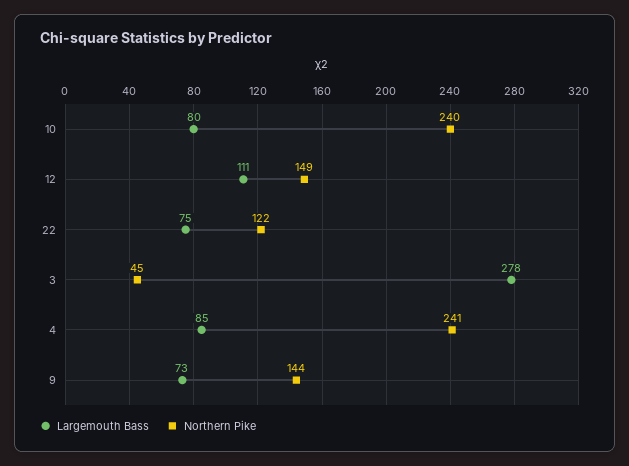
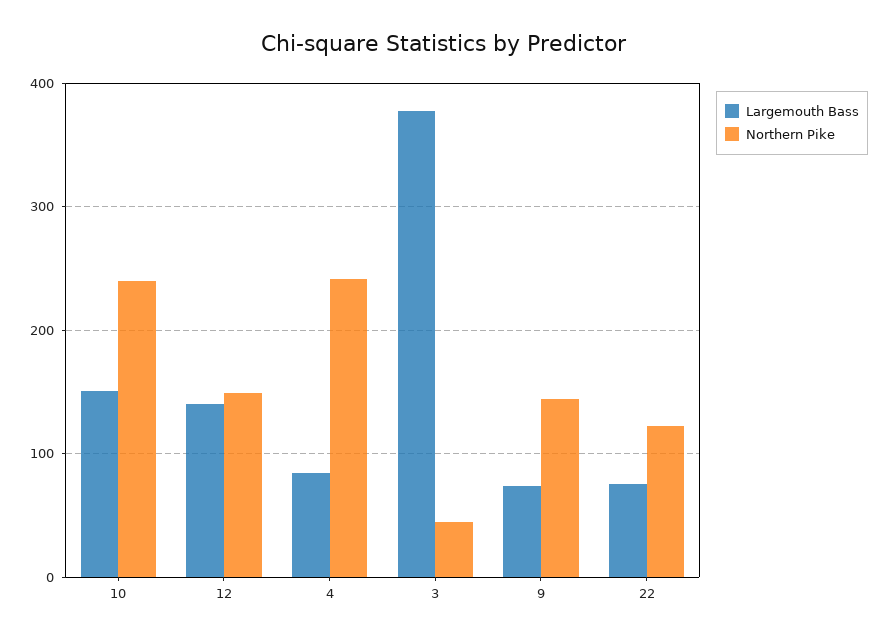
Largemouth Bass, 10: 80 -> 150
Largemouth Bass, 12: 111 -> 140
Largemouth Bass, 3: 278 -> 380

